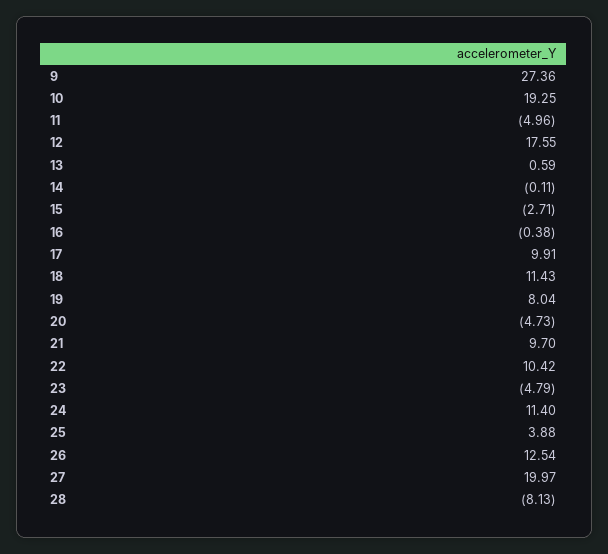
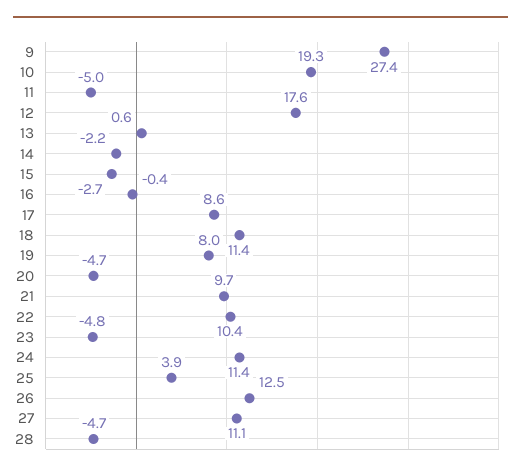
14: -0.11 -> -2.2
17: 9.91 -> 8.6
27: 19.97 -> 11.1
28: -8.13 -> -4.7

